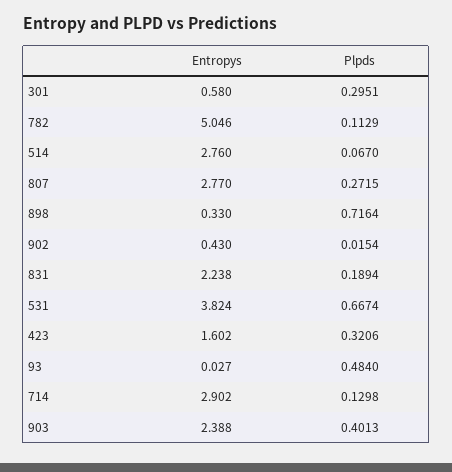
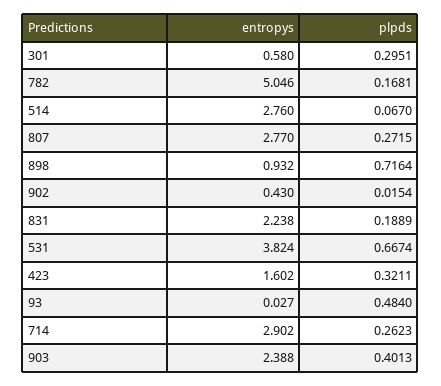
Plpds, 782: 0.1129 -> 0.1681
Entropys, 898: 0.33 -> 0.932
Plpds, 831: 0.1894 -> 0.1889
Plpds, 423: 0.3206 -> 0.3211
Plpds, 714: 0.1298 -> 0.2623

